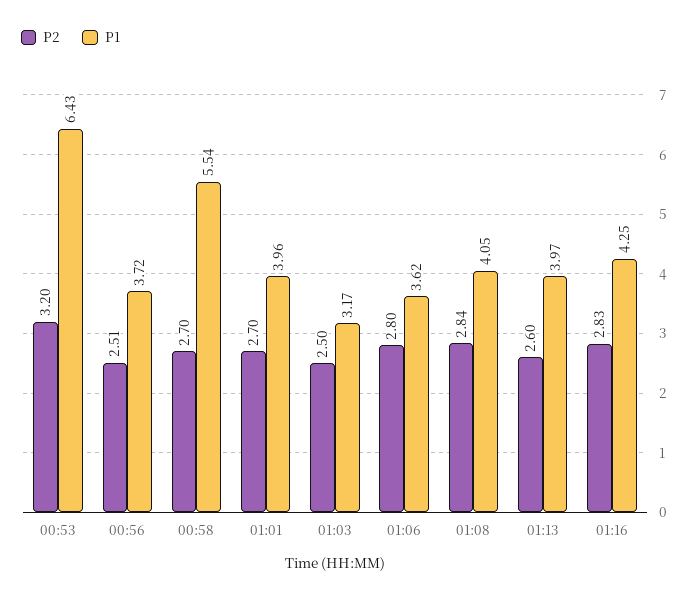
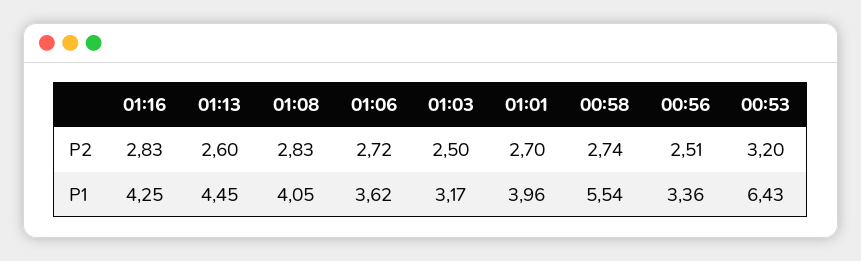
P1, 00:56: 3.72 -> 3.36
P2, 00:58: 2.7 -> 2.74
P2, 01:06: 2.8 -> 2.72
P2, 01:08: 2.84 -> 2.83
P1, 01:13: 3.97 -> 4.45

